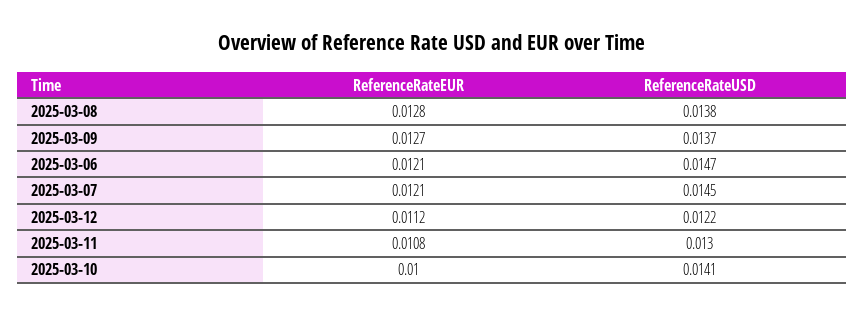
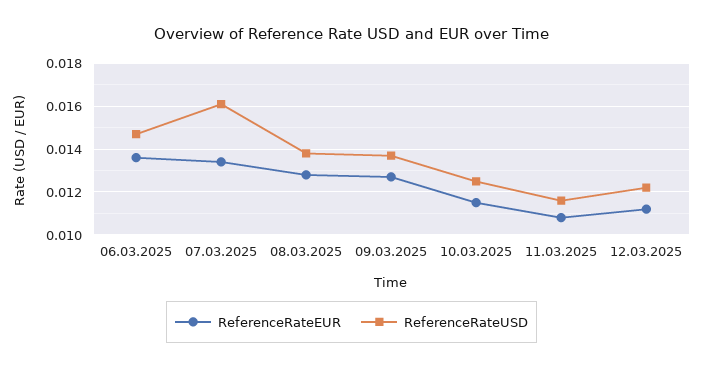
ReferenceRateEUR, 2025-03-06: 0.0121 -> 0.0135
ReferenceRateEUR, 2025-03-07: 0.0121 -> 0.0135
ReferenceRateUSD, 2025-03-07: 0.0145 -> 0.016
ReferenceRateUSD, 2025-03-11: 0.013 -> 0.0115
ReferenceRateEUR, 2025-03-10: 0.01 -> 0.0115
ReferenceRateUSD, 2025-03-10: 0.0141 -> 0.0125

